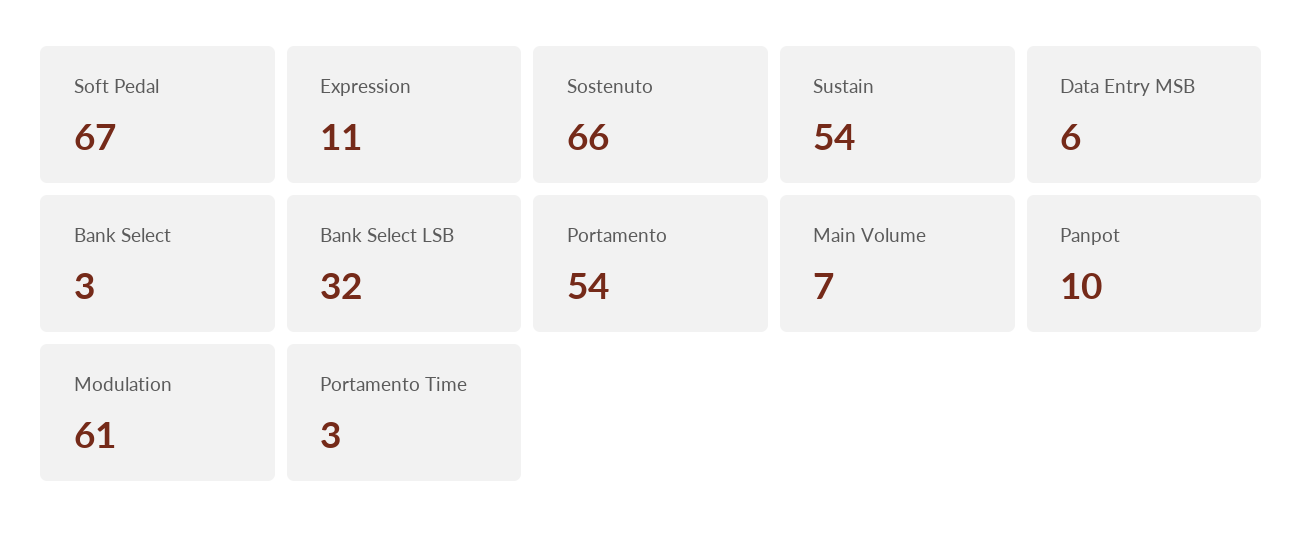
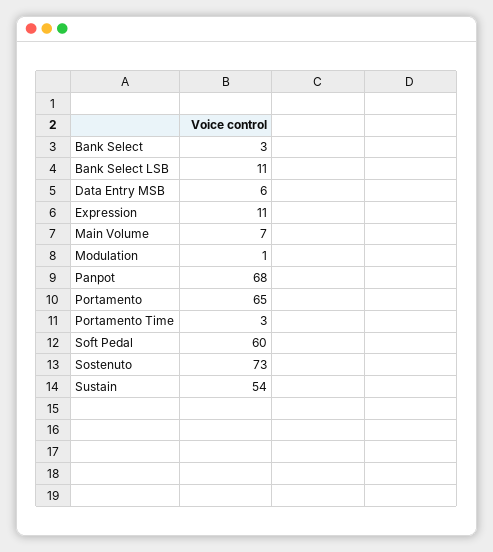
Soft Pedal: 67 -> 60
Sostenuto: 66 -> 73
Bank Select LSB: 32 -> 11
Portamento: 54 -> 65
Panpot: 10 -> 68
Modulation: 61 -> 1

